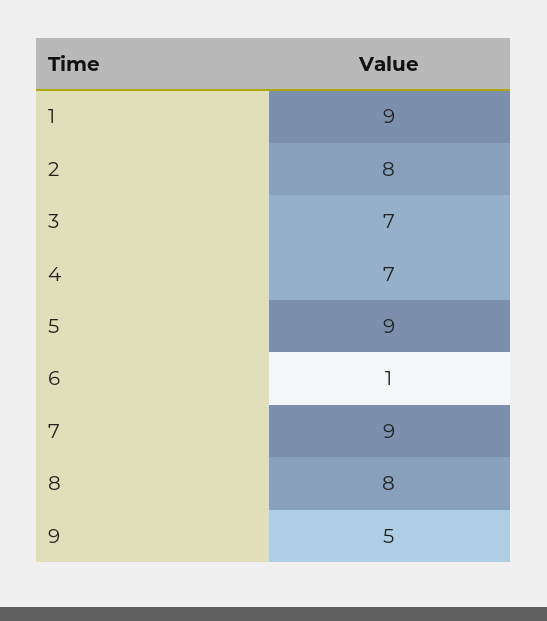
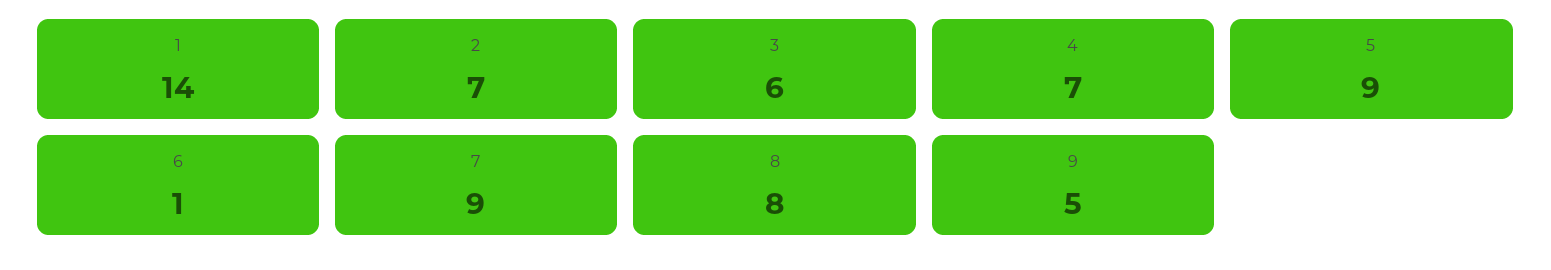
1: 9 -> 14
2: 8 -> 7
3: 7 -> 6

